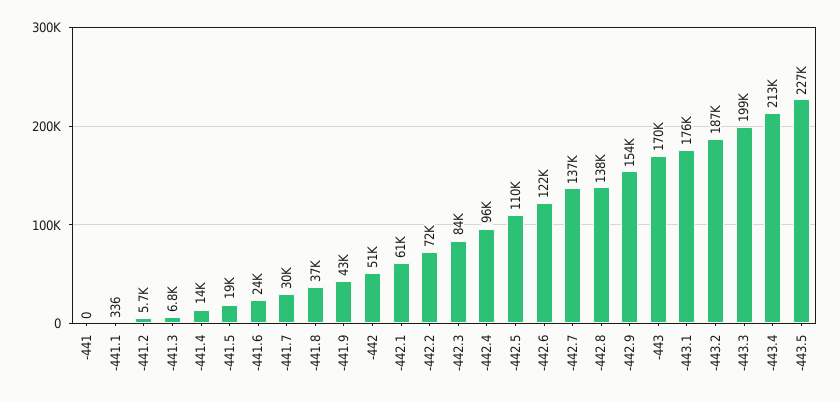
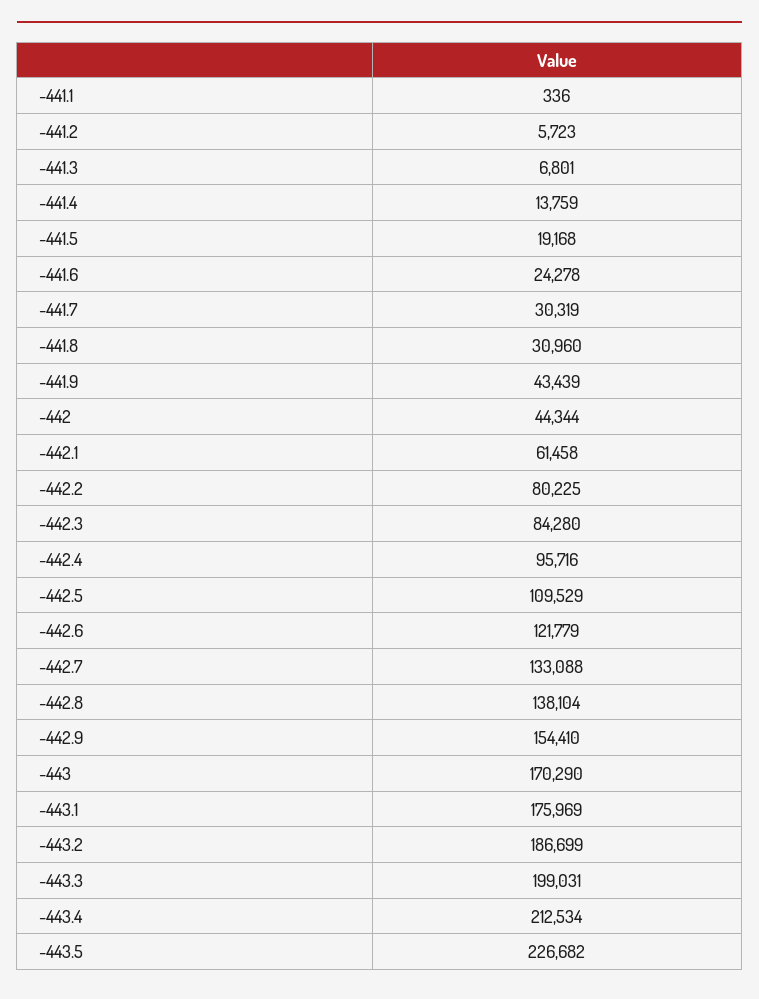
-441: 0 -> none
-441.8: 37000 -> 30960
-442: 51000 -> 44344
-442.2: 72000 -> 80225
-442.7: 137000 -> 133088

